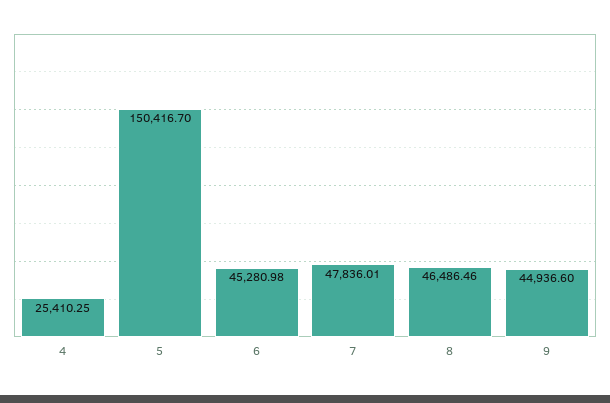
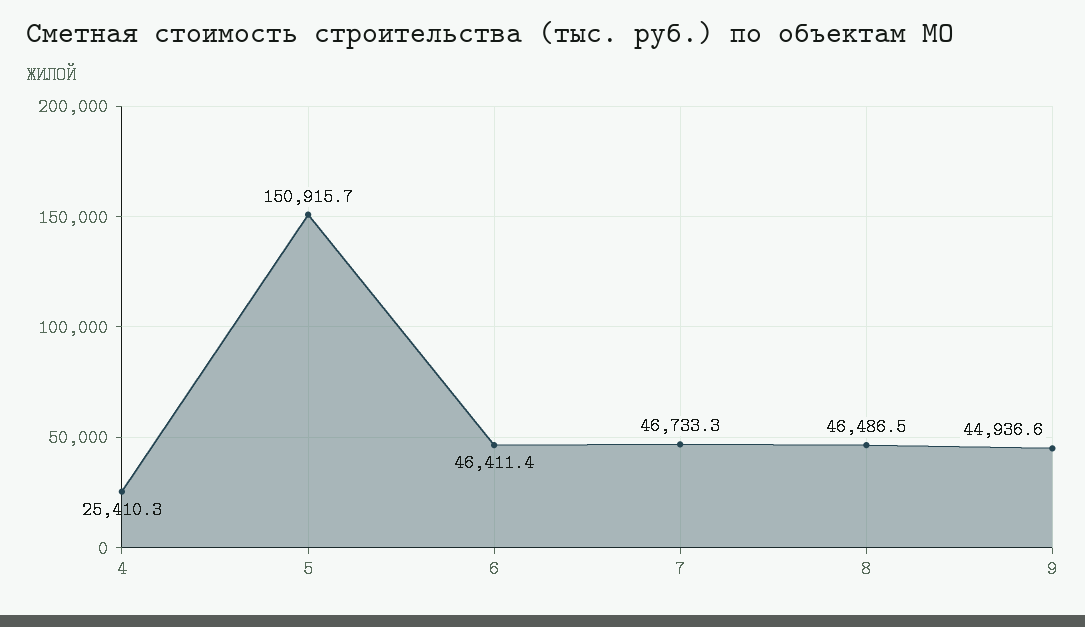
5: 150416.7 -> 150915.7
6: 45280.98 -> 46411.4
7: 47836.01 -> 46733.3

